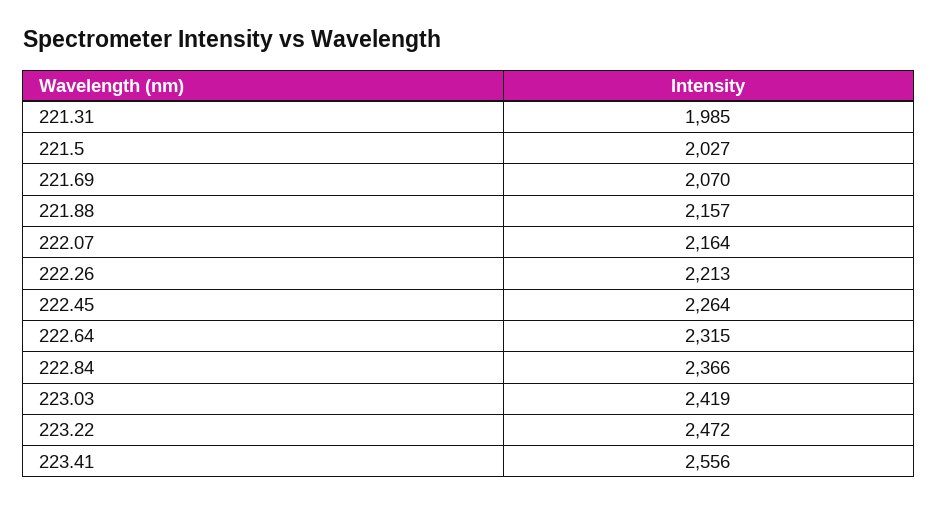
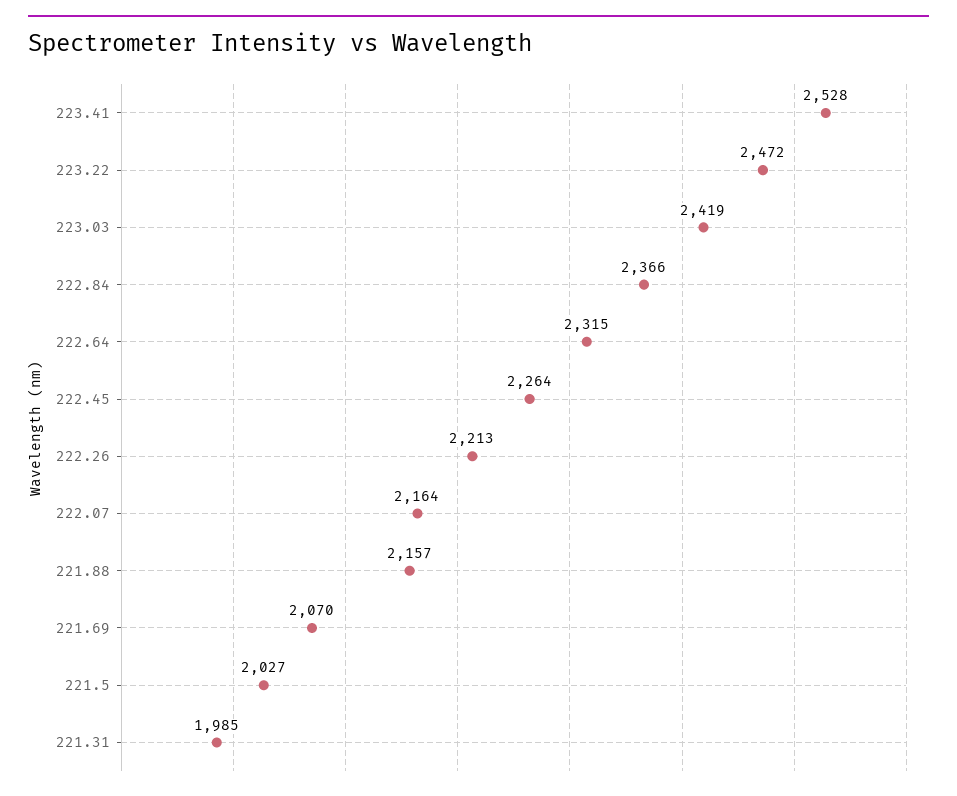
223.41: 2556 -> 2528

